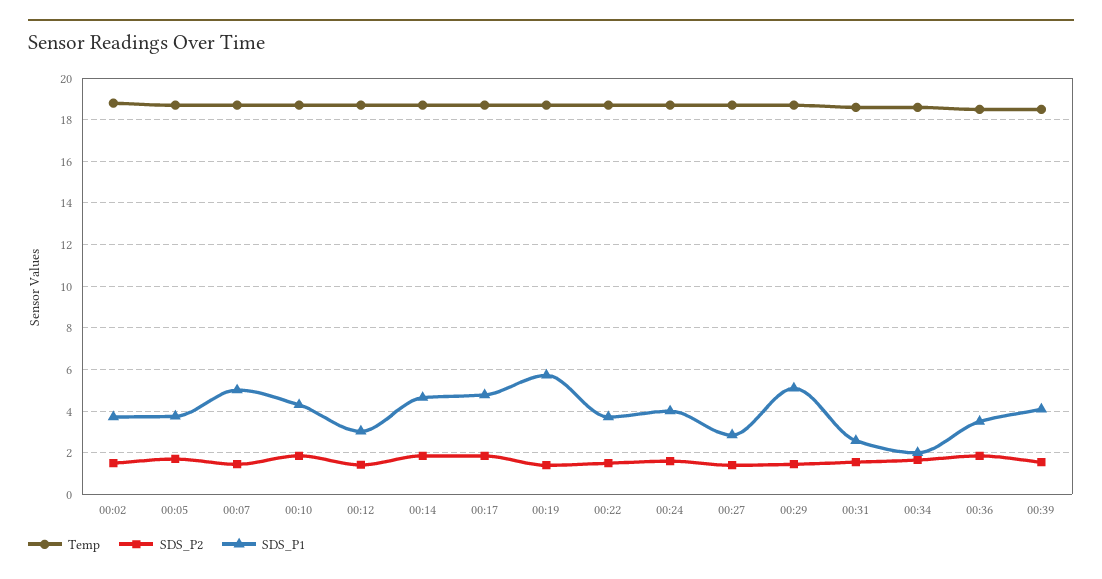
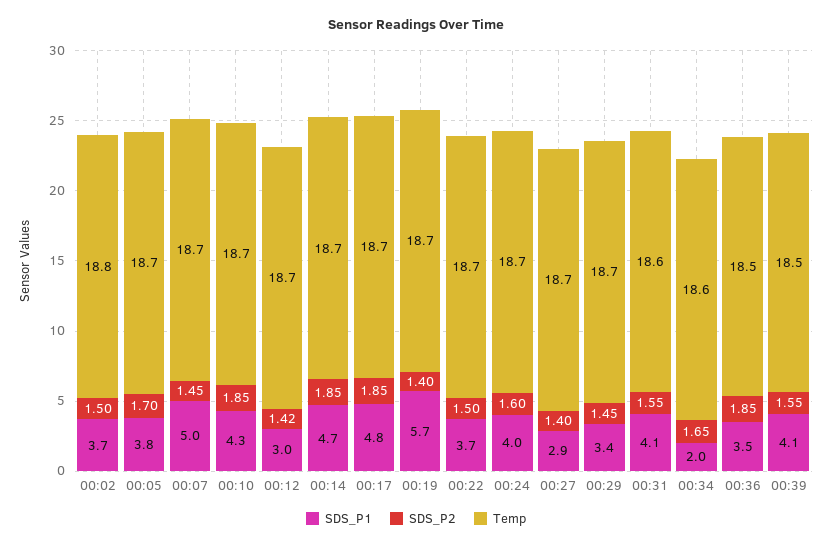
SDS_P1, 00:29: 5 -> 3.4
SDS_P1, 00:31: 2.5 -> 4.1

